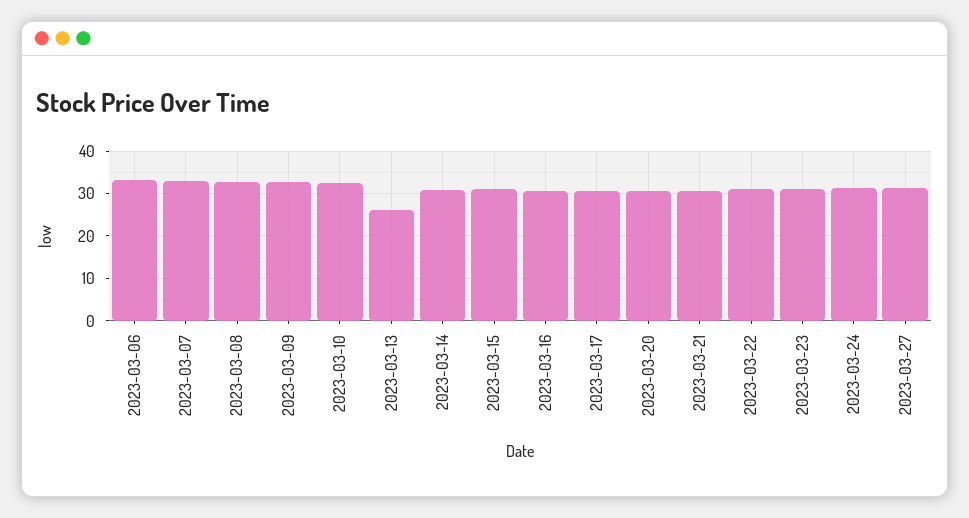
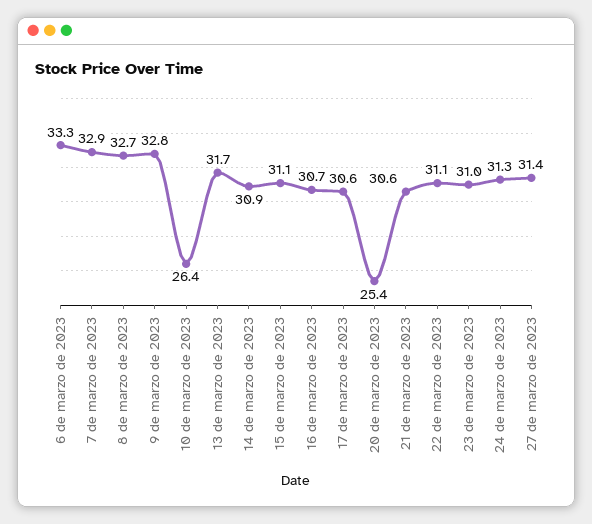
2023-03-10: 32 -> 26.4
2023-03-13: 26 -> 31.7
2023-03-20: 30 -> 25.4

